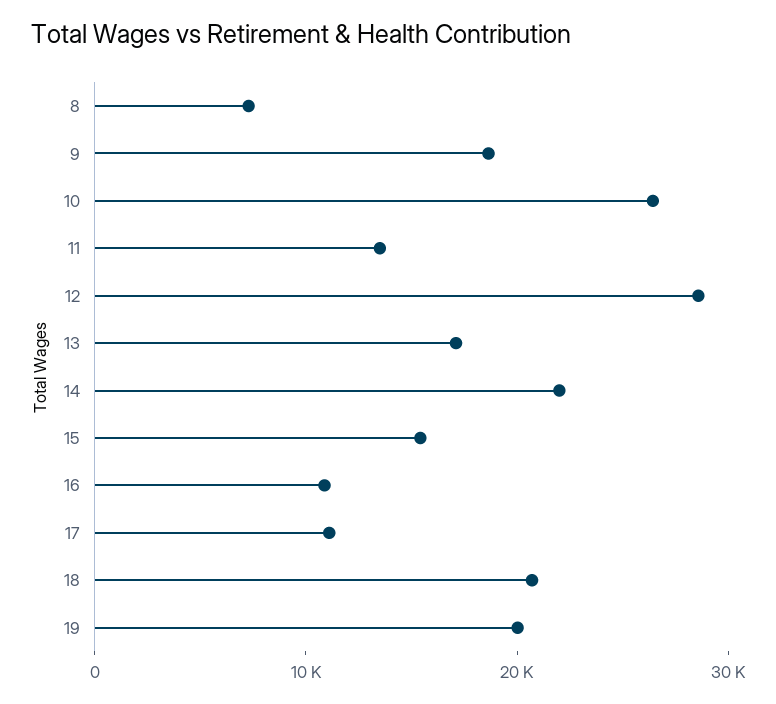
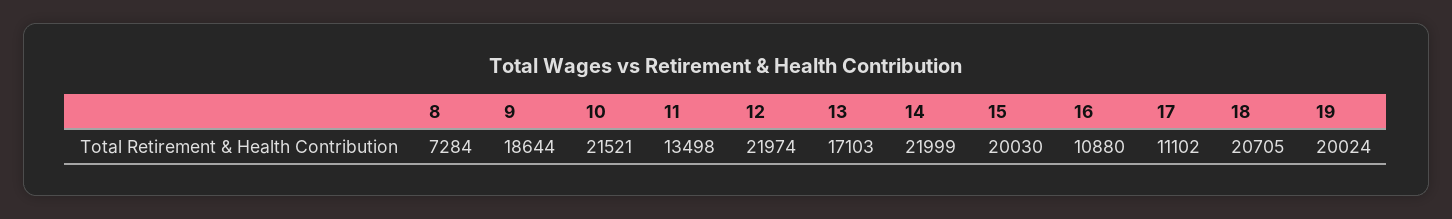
10: 26000 -> 21521
12: 28000 -> 21974
15: 16000 -> 20030

